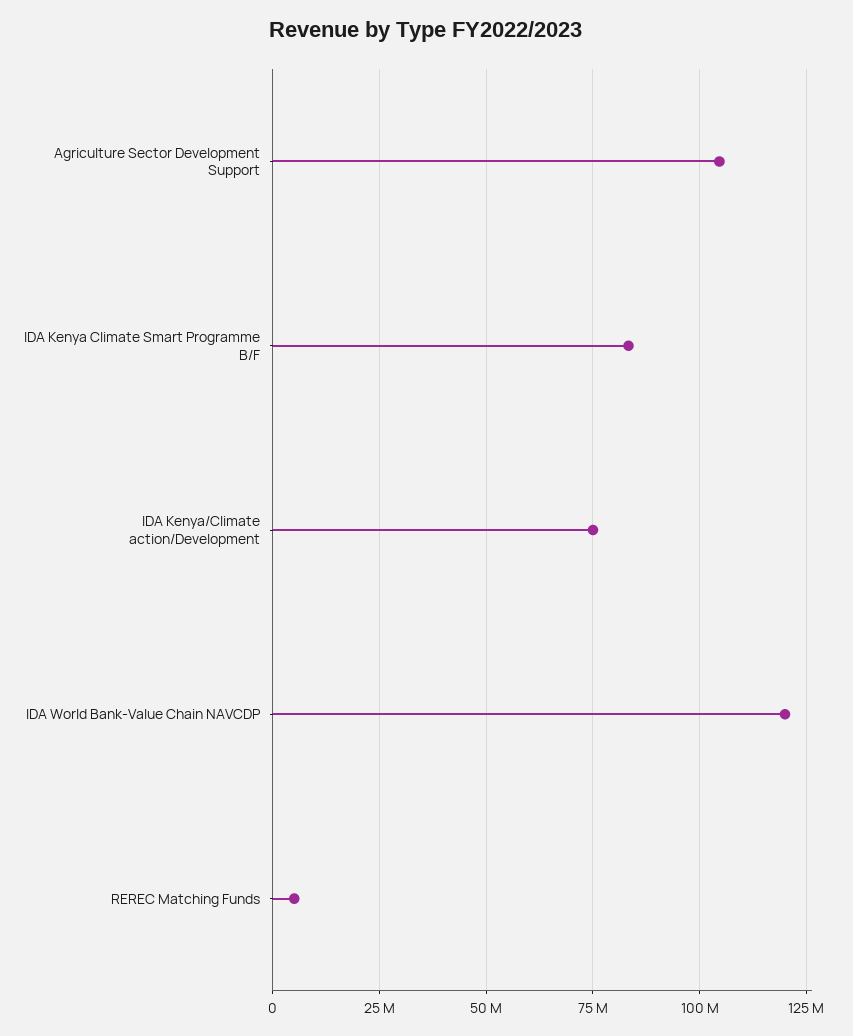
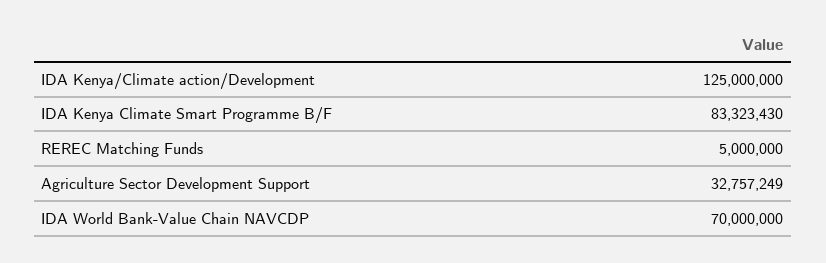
Agriculture Sector Development Support: 105000000 -> 32757249
IDA Kenya/Climate action/Development: 75000000 -> 125000000
IDA World Bank-Value Chain NAVCDP: 120000000 -> 70000000

